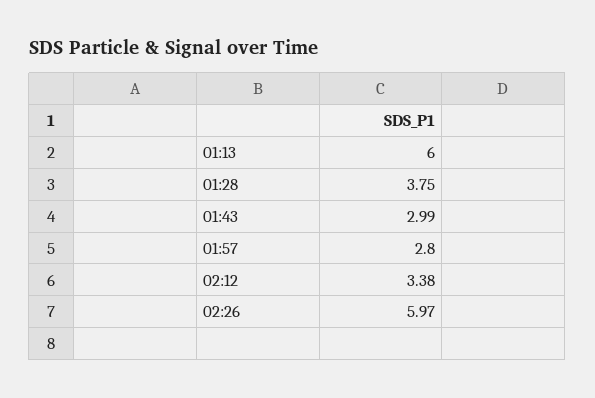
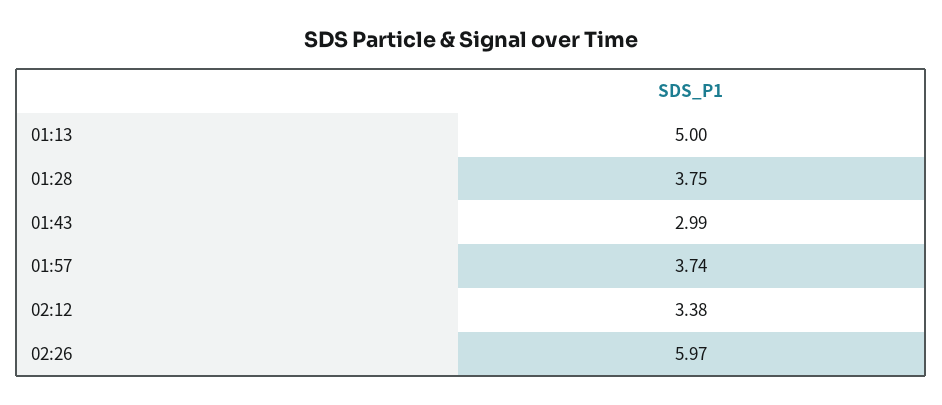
01:13: 6 -> 5
01:57: 2.8 -> 3.74

